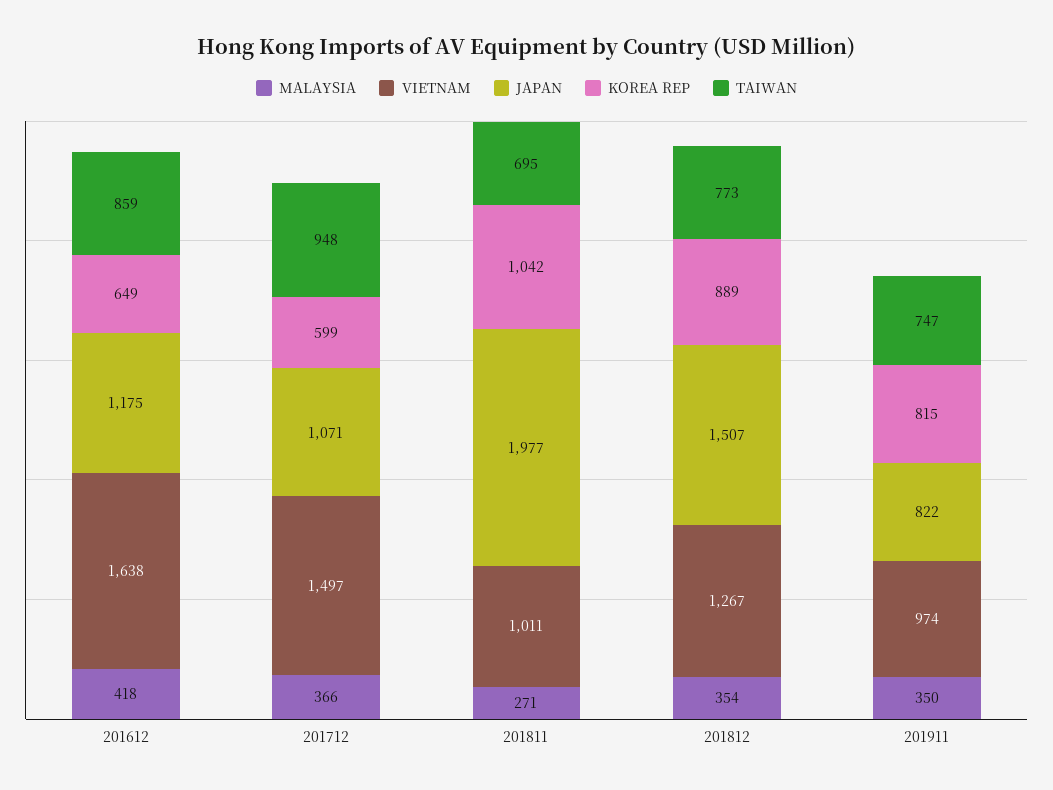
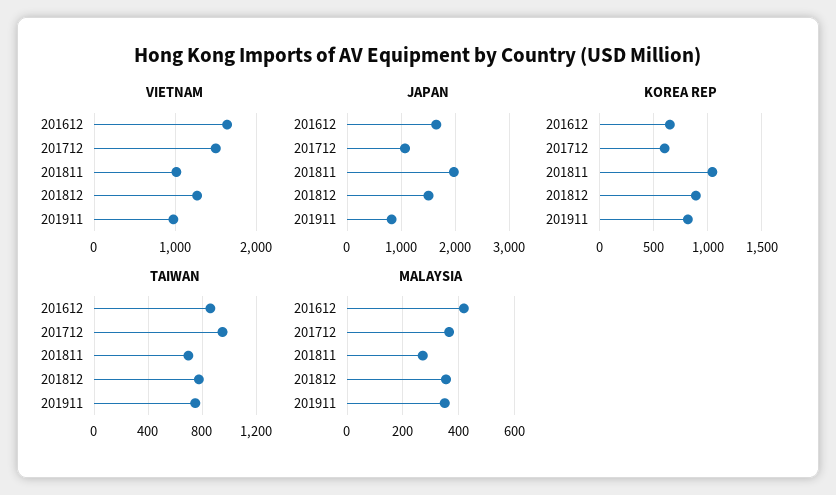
JAPAN, 201612: 1175 -> 1600

